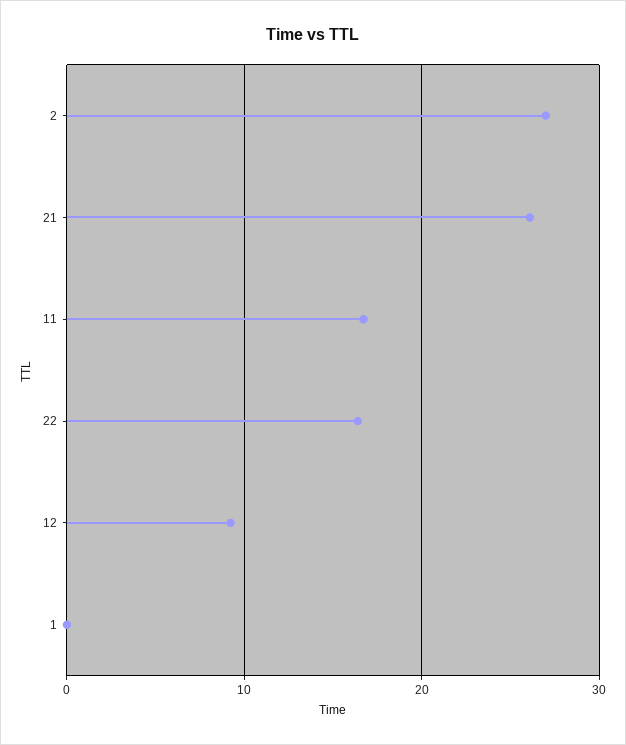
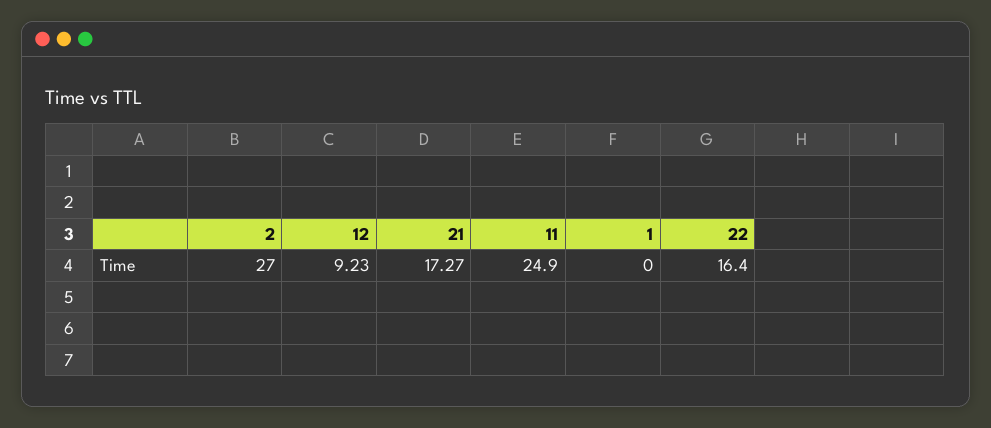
21: 26 -> 17.27
11: 17 -> 24.9

